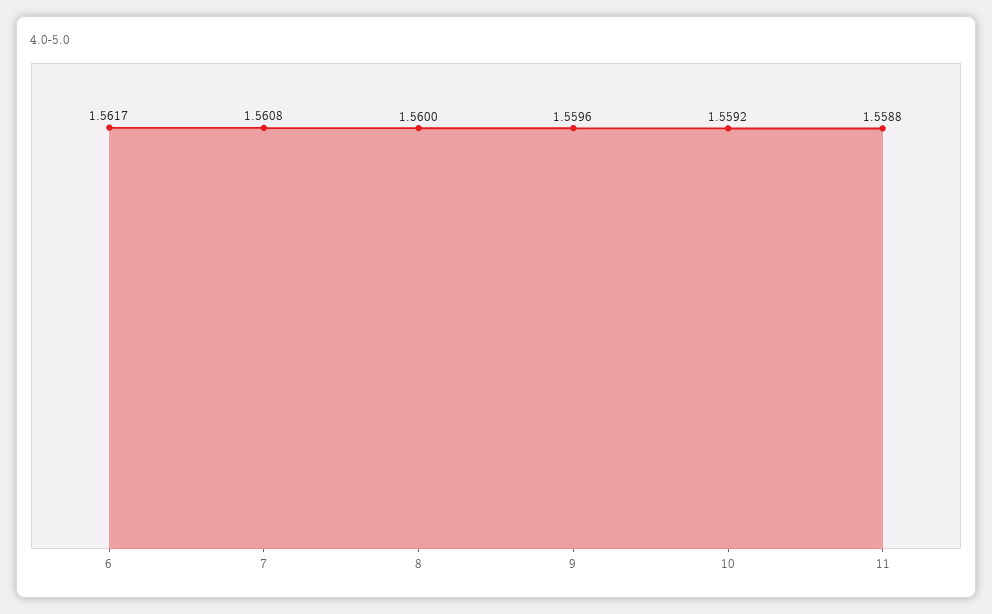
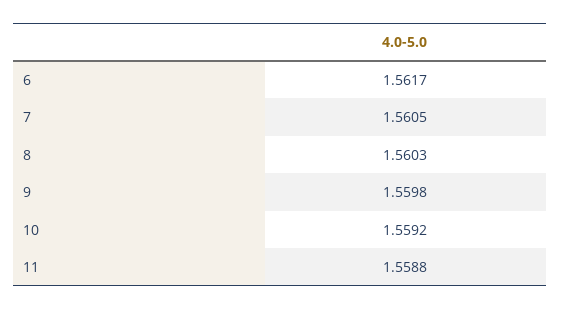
7: 1.5608 -> 1.5605
8: 1.56 -> 1.5603
9: 1.5596 -> 1.5598

